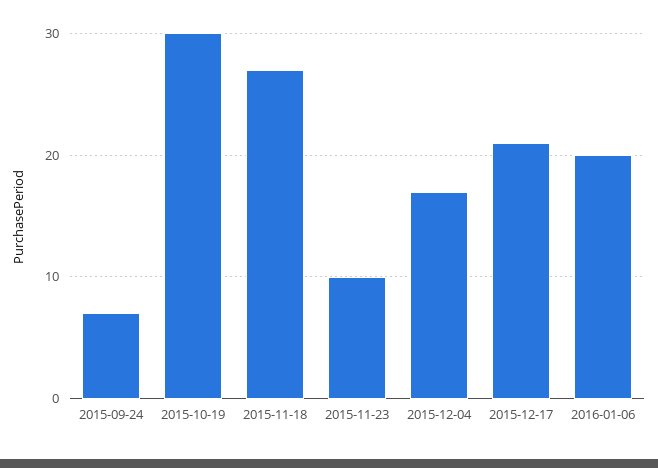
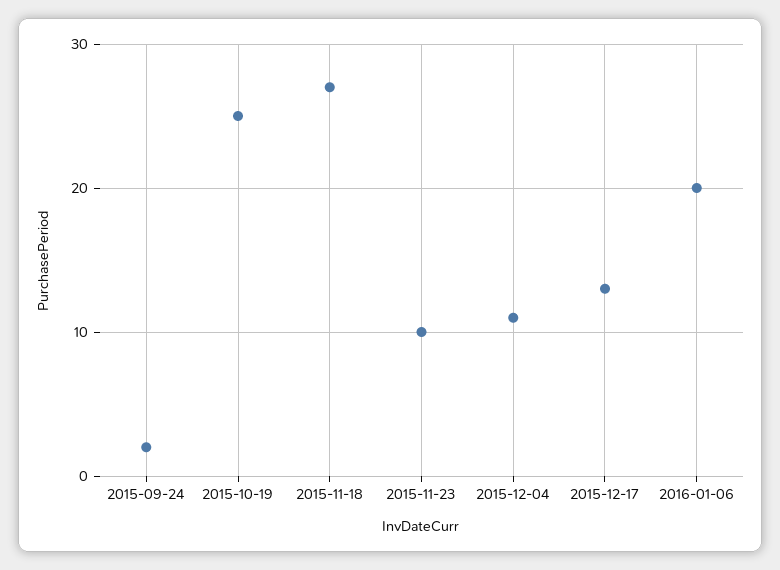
2015-09-24: 7 -> 2
2015-10-19: 30 -> 25
2015-12-04: 17 -> 11
2015-12-17: 21 -> 13

